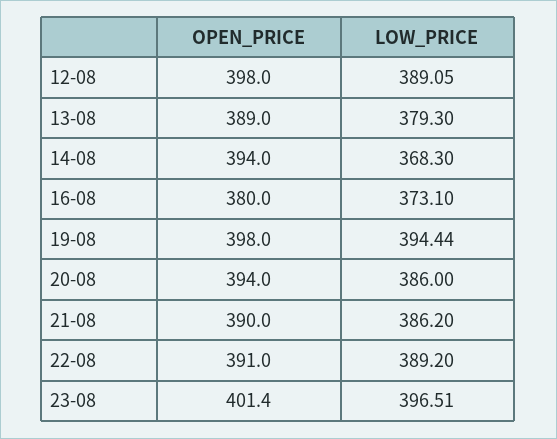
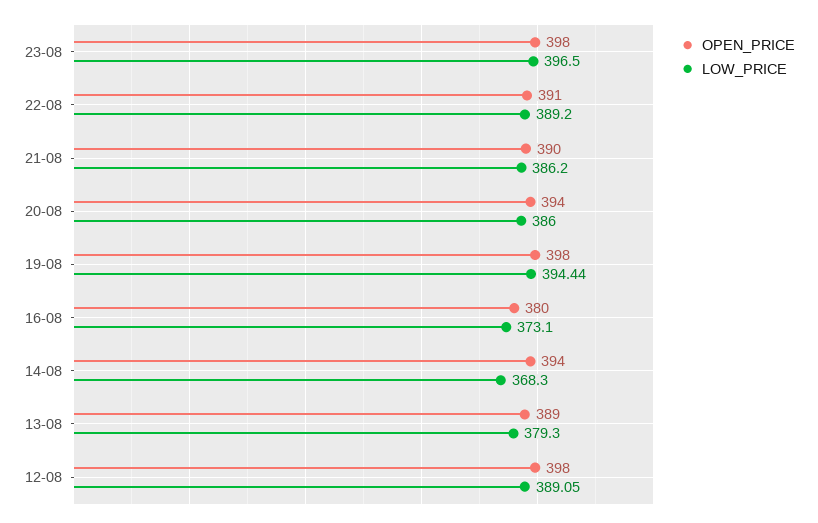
OPEN_PRICE, 23-08: 401.4 -> 398
LOW_PRICE, 23-08: 396.51 -> 396.5

